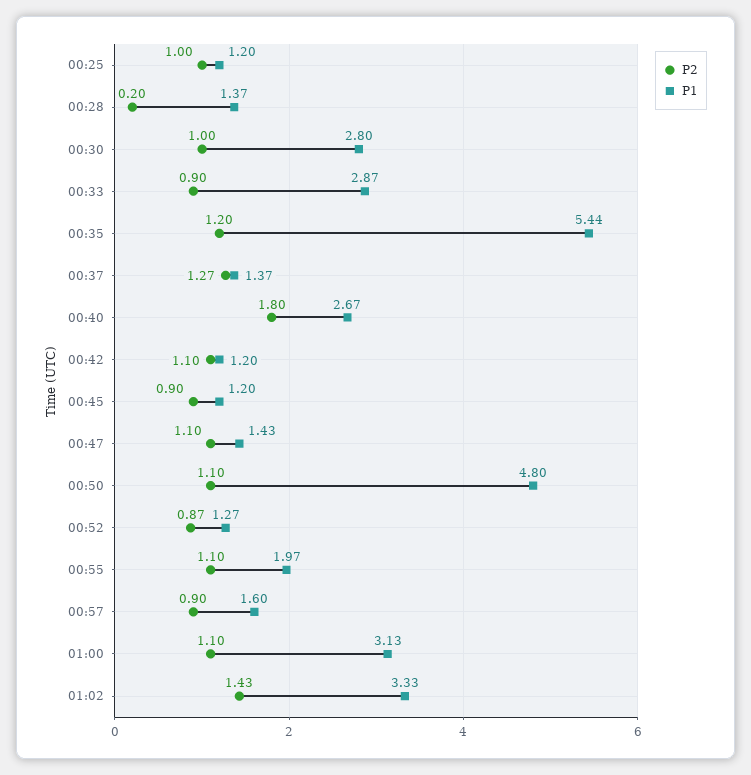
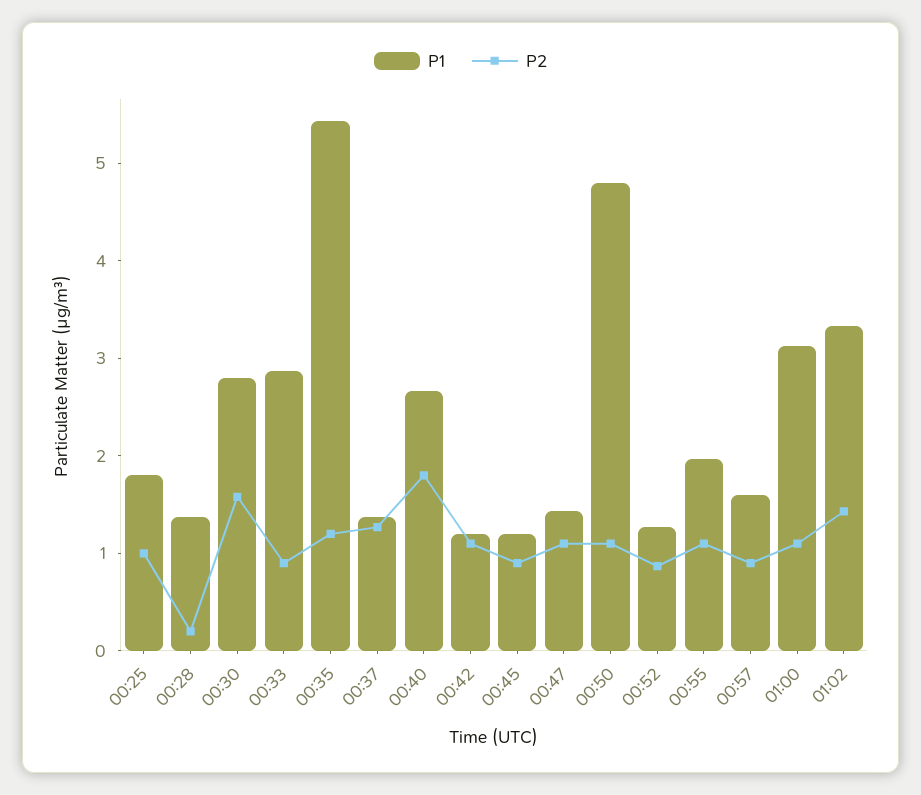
P1, 00:25: 1.2 -> 1.8
P2, 00:30: 1 -> 1.6

